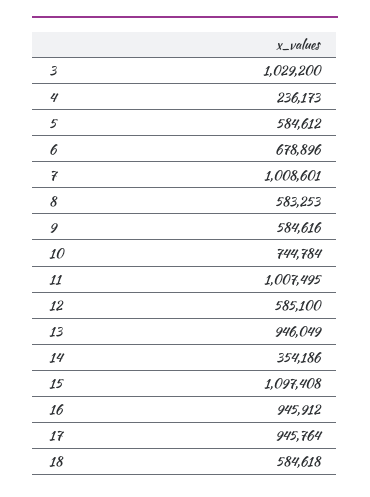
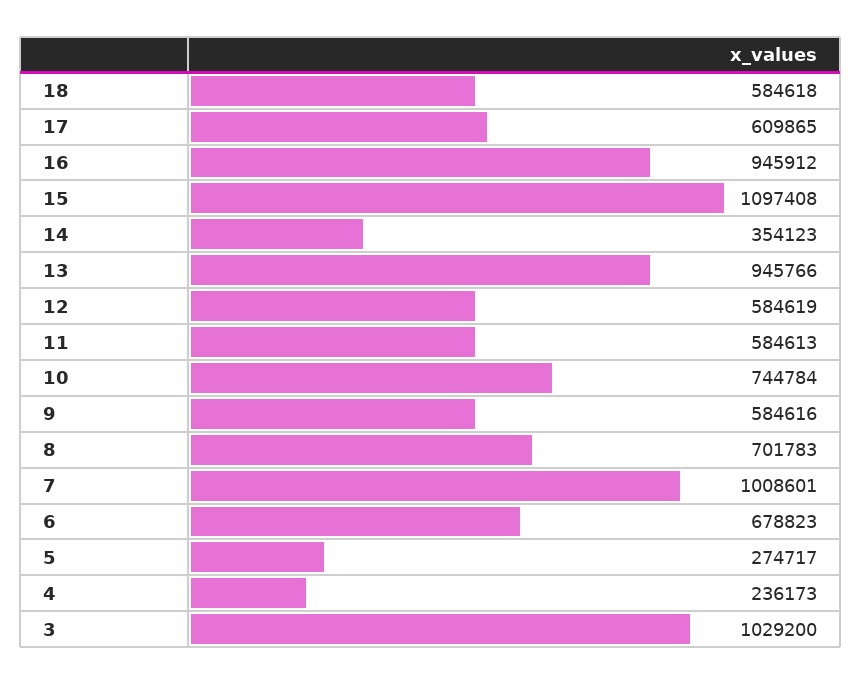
5: 584612 -> 274717
6: 678896 -> 678823
8: 583253 -> 701783
11: 1007495 -> 584613
12: 585100 -> 584619
13: 946049 -> 945766
14: 354186 -> 354123
17: 945764 -> 609865

